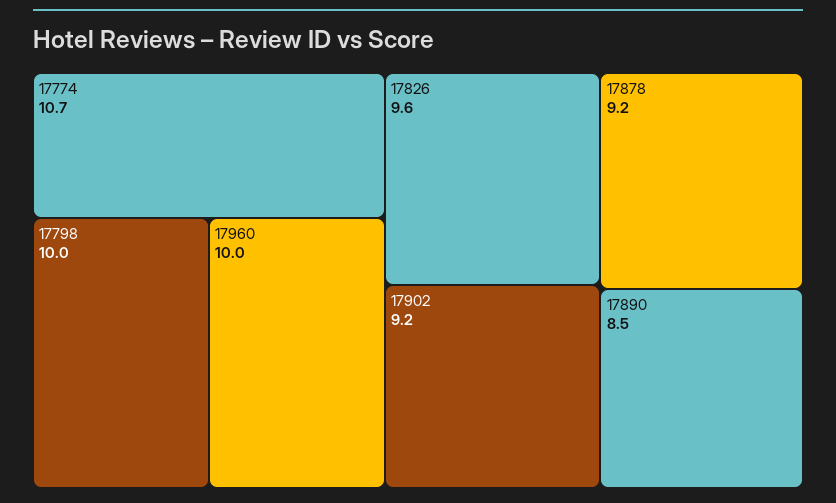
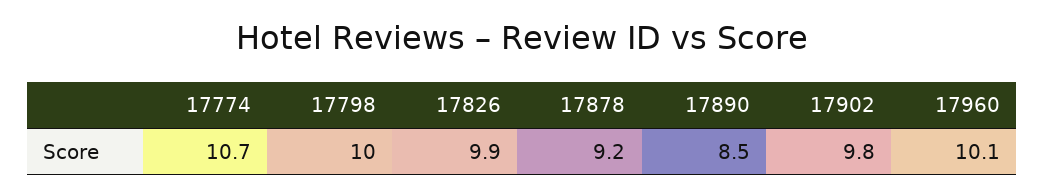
17960: 10 -> 10.1
17826: 9.6 -> 9.9
17902: 9.2 -> 9.8

